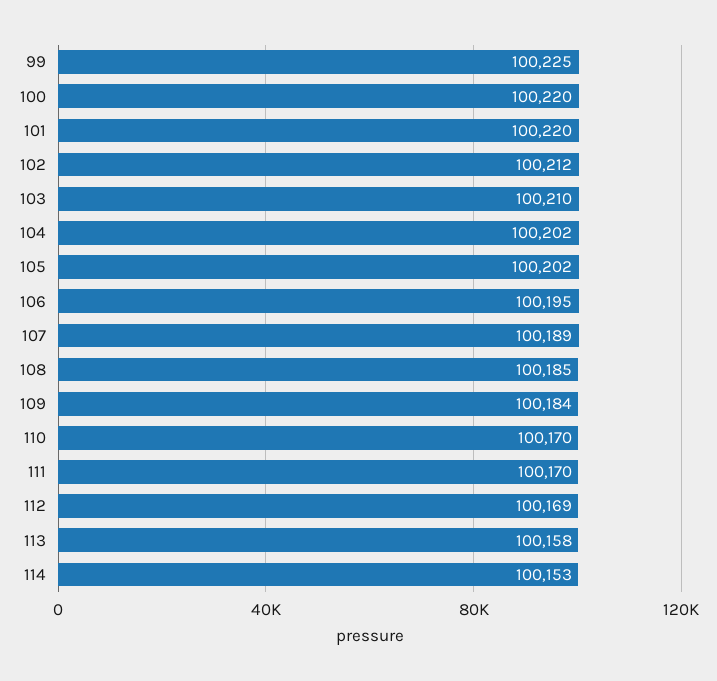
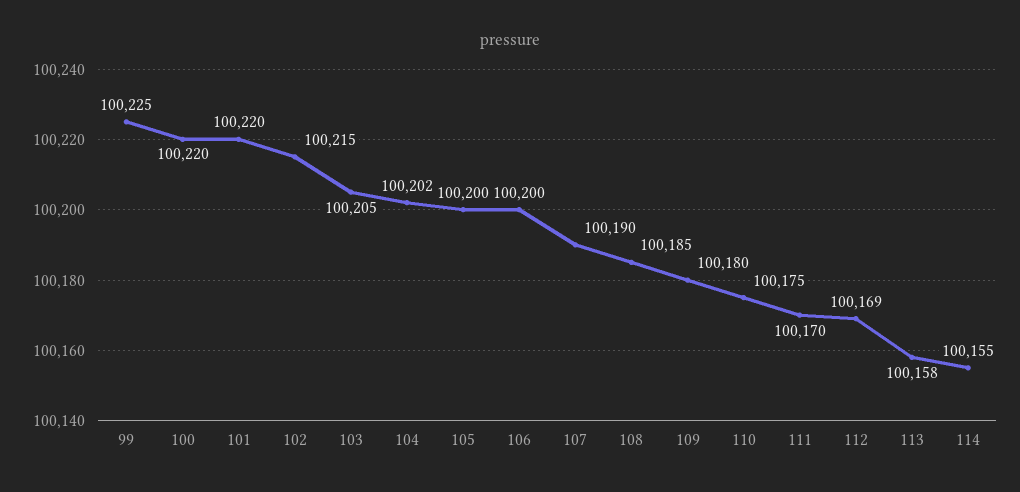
102: 100212 -> 100215
103: 100210 -> 100205
105: 100202 -> 100200
106: 100195 -> 100200
107: 100189 -> 100190
109: 100184 -> 100180
110: 100170 -> 100175
114: 100153 -> 100155

